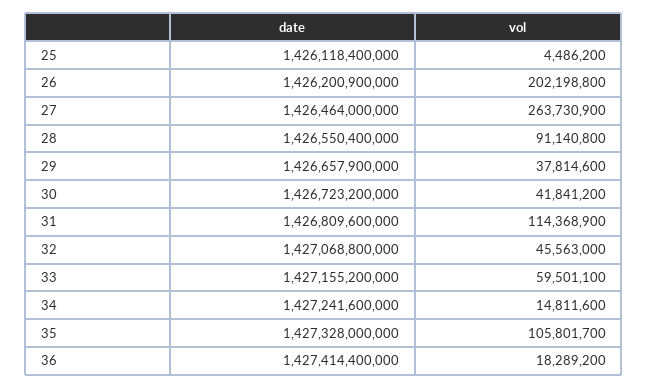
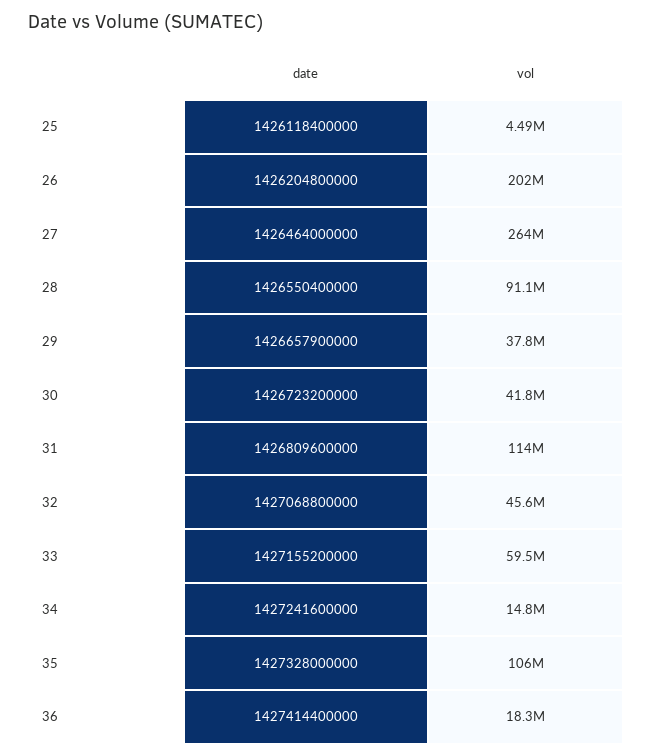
date, 26: 1426200900000 -> 1426204800000

